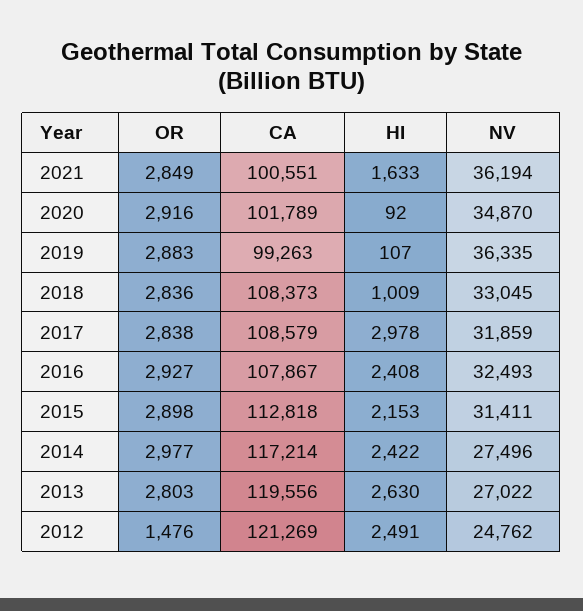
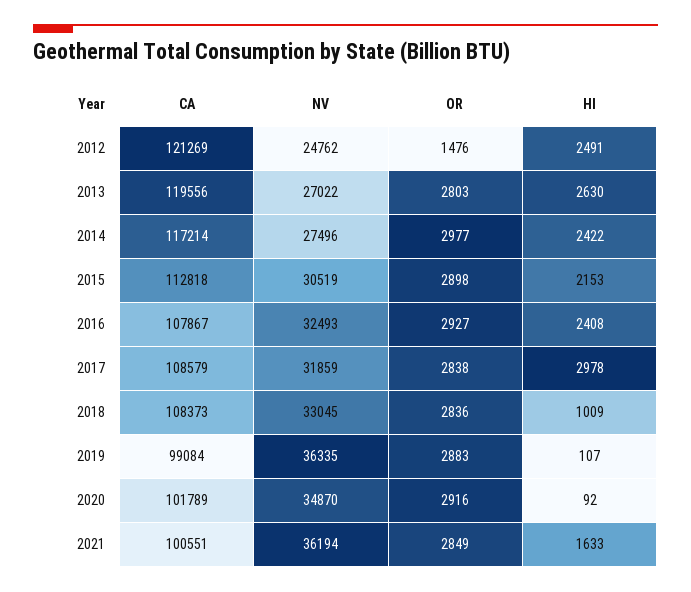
CA, 2019: 99263 -> 99084
NV, 2015: 31411 -> 30519

